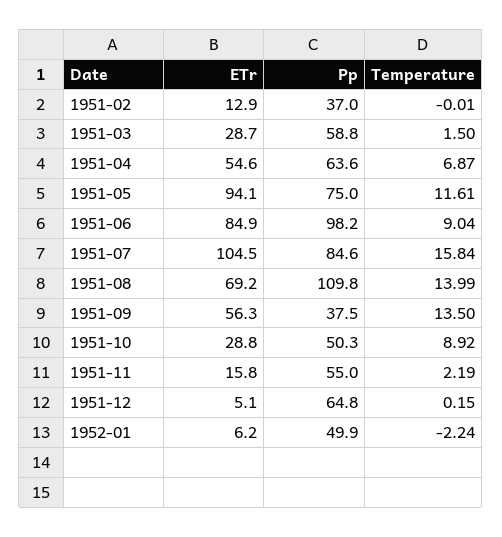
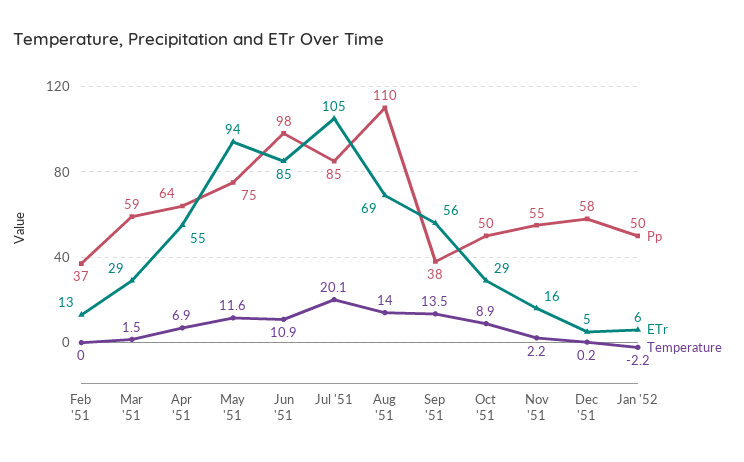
Temperature, 1951-06: 9.04 -> 10.9
Temperature, 1951-07: 15.84 -> 20.1
Pp, 1951-12: 64.8 -> 58

